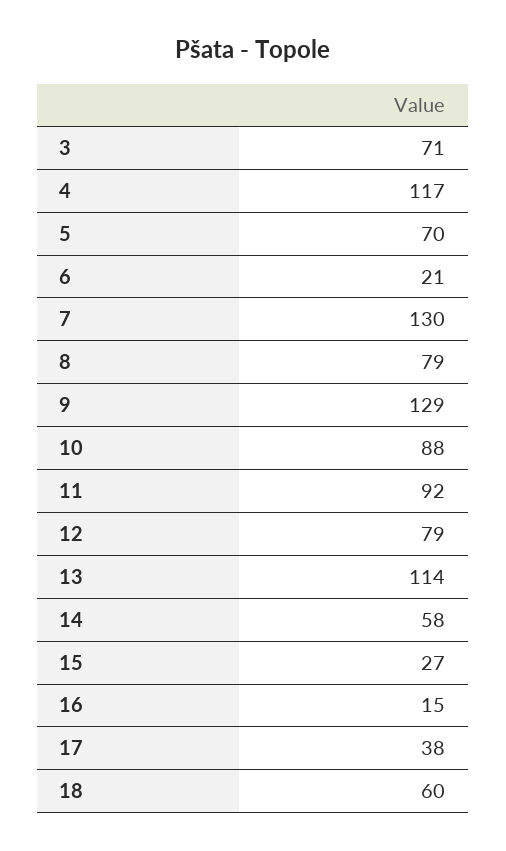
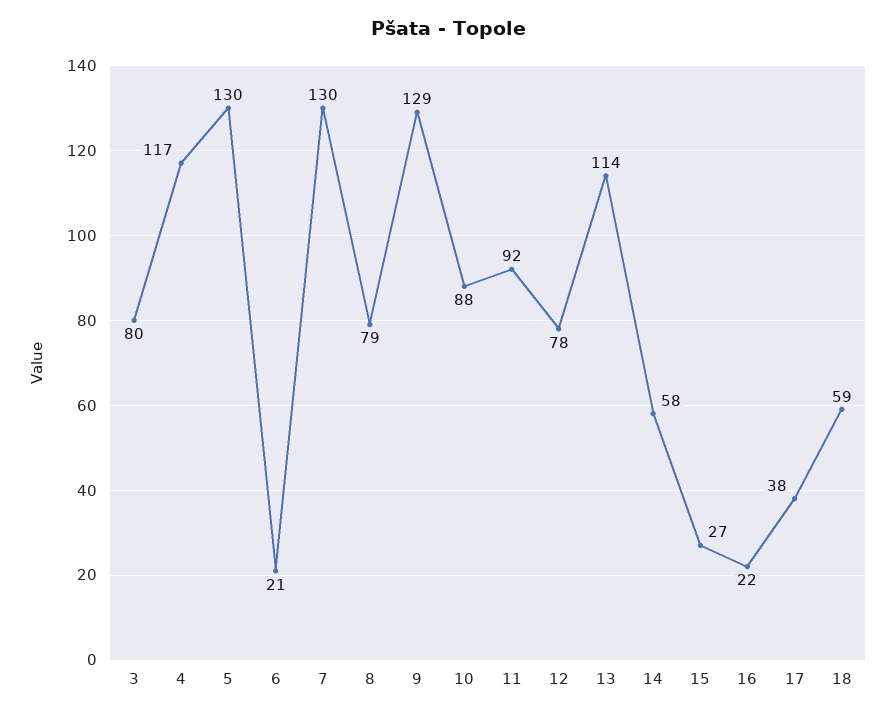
3: 71 -> 80
5: 70 -> 130
12: 79 -> 78
16: 15 -> 22
18: 60 -> 59

